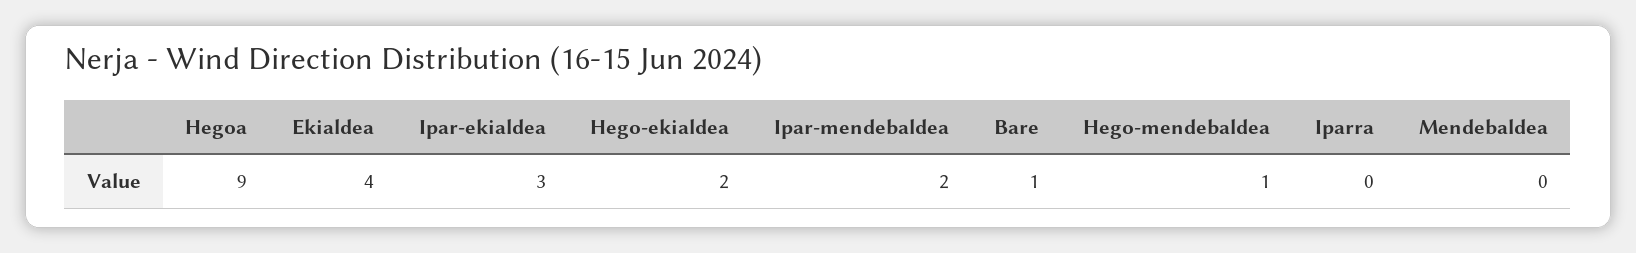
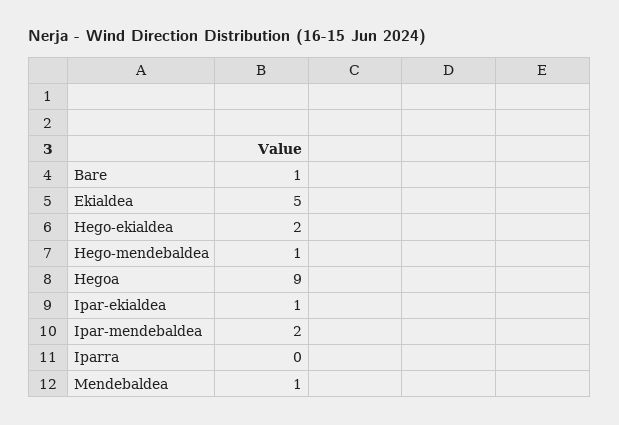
Ekialdea: 4 -> 5
Ipar-ekialdea: 3 -> 1
Mendebaldea: 0 -> 1

